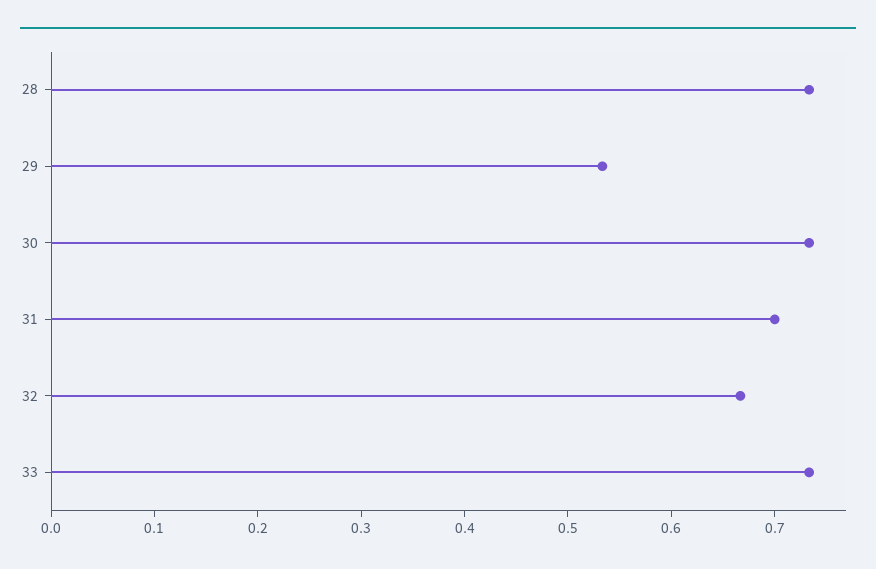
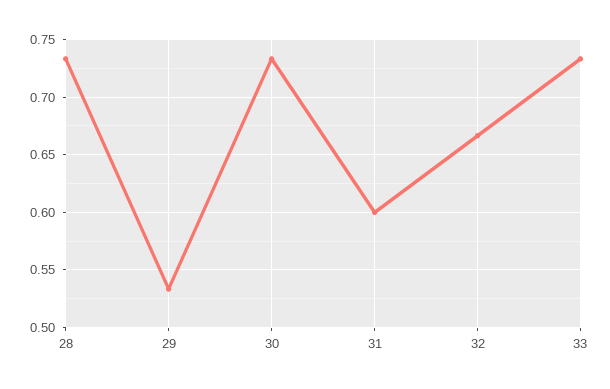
31: 0.7 -> 0.6

